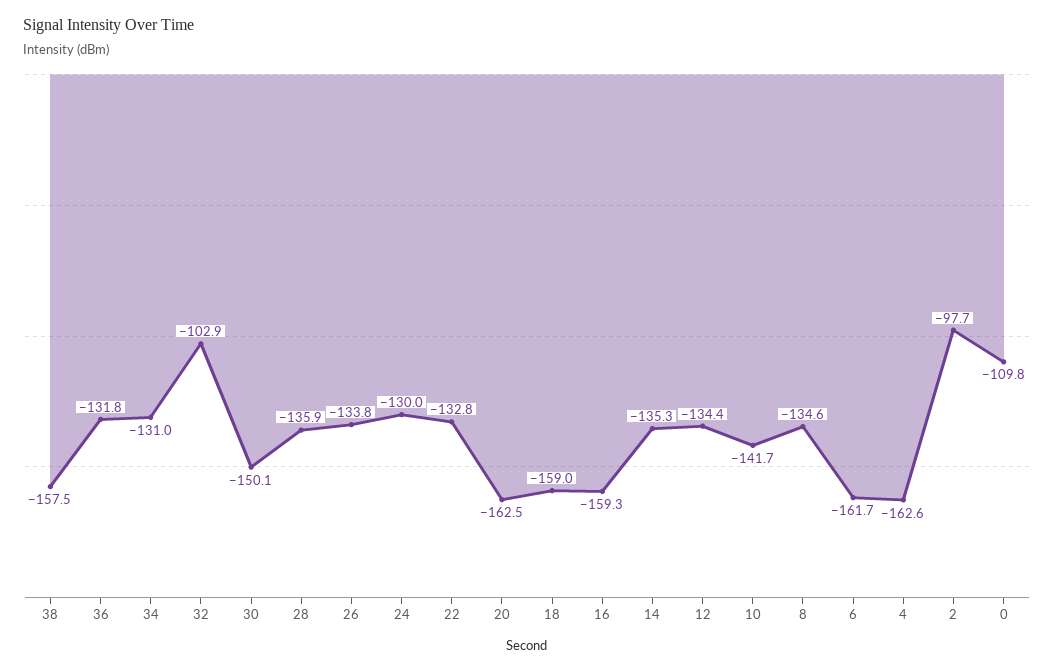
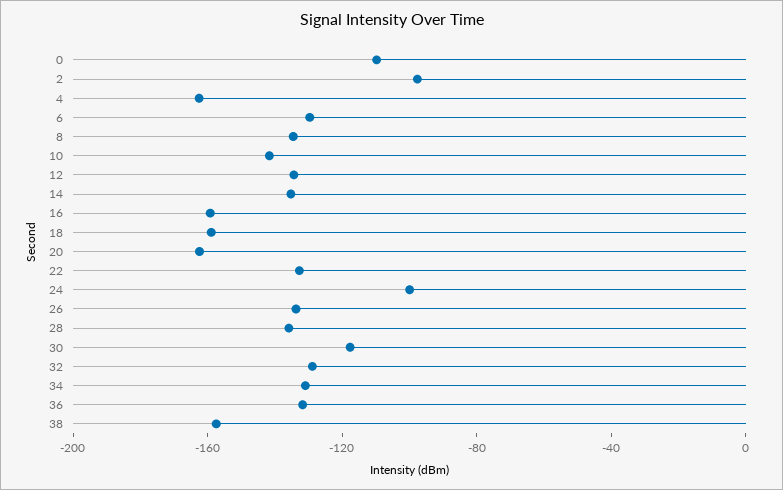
32: -102.9 -> -130
30: -150.1 -> -120
24: -130 -> -100
6: -161.7 -> -130

